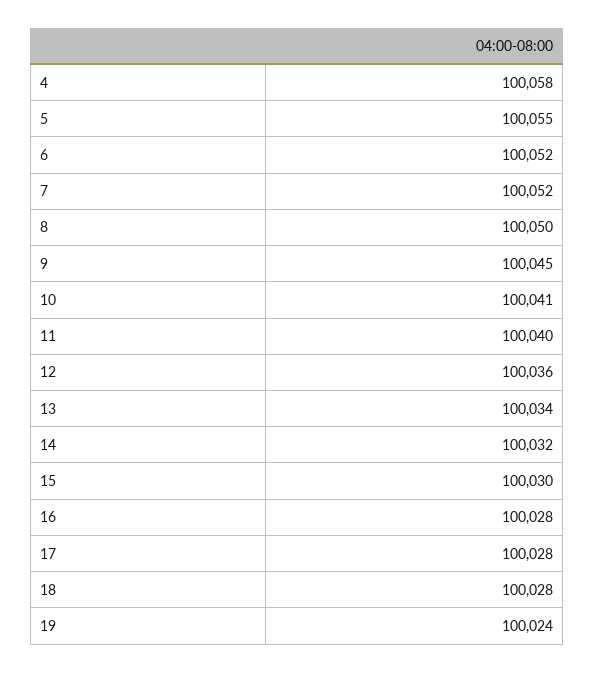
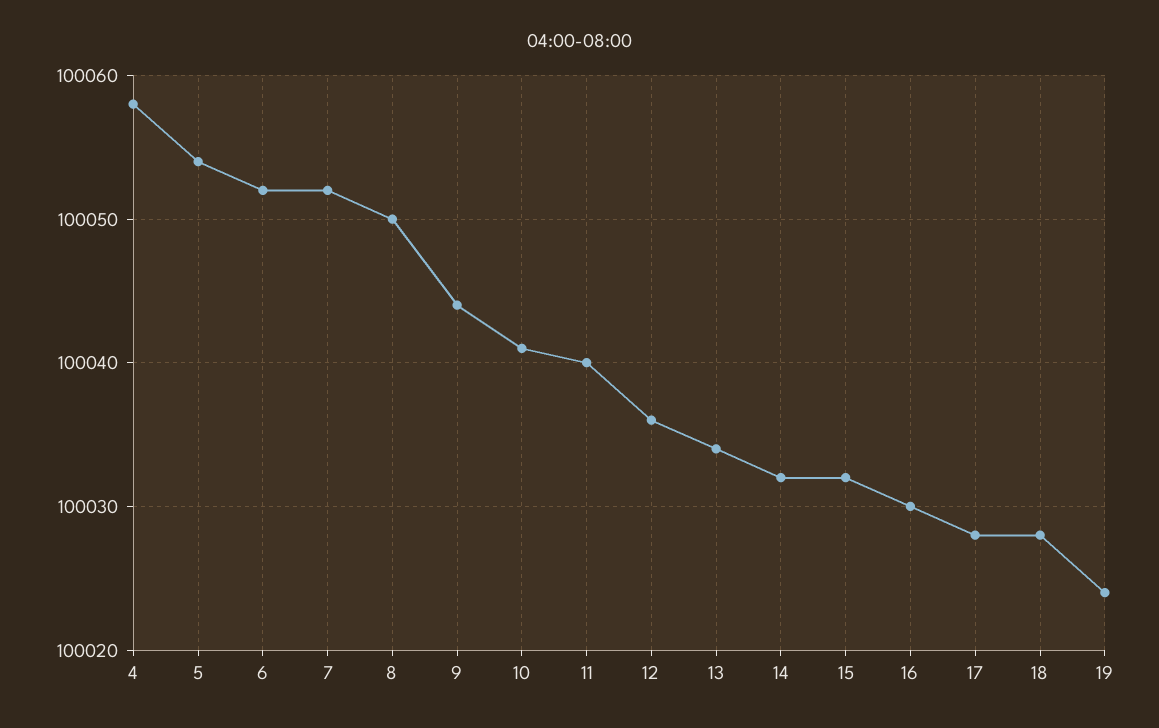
5: 100055 -> 100054
9: 100045 -> 100044
15: 100030 -> 100032
16: 100028 -> 100030

